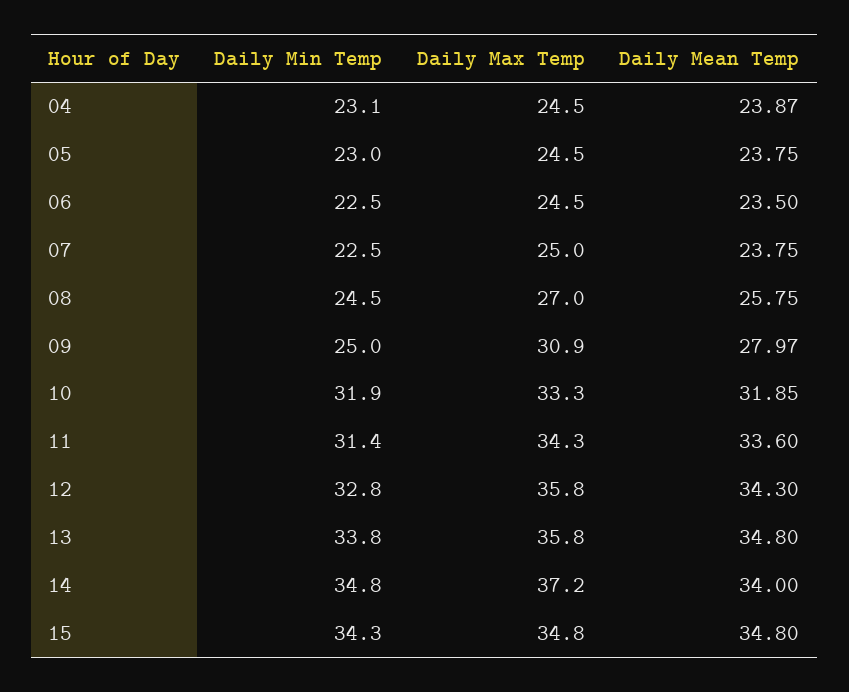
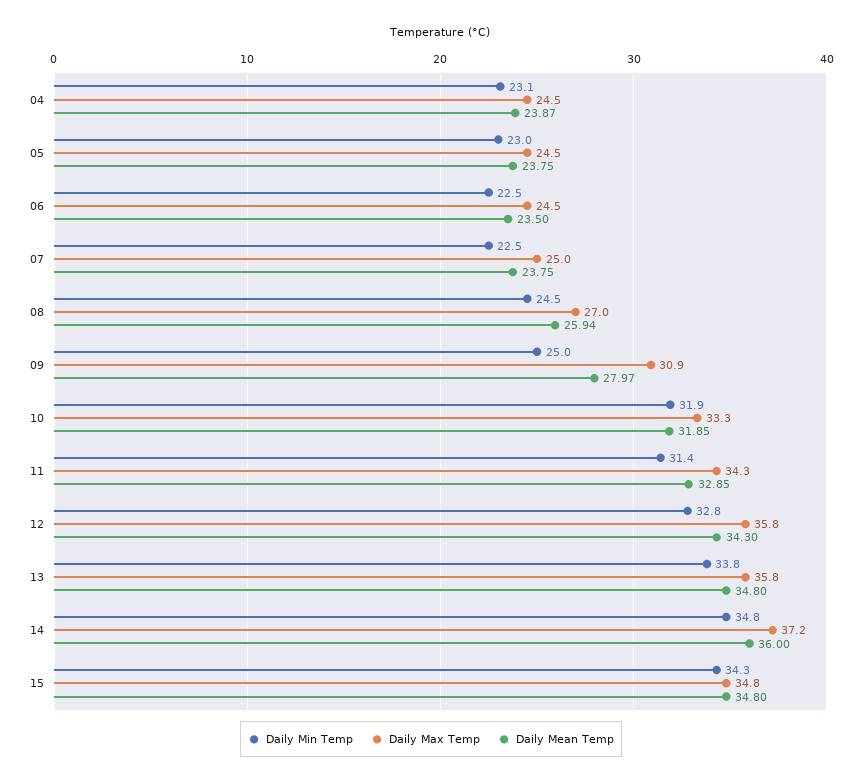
Daily Mean Temp, 08: 25.75 -> 25.94
Daily Mean Temp, 11: 33.6 -> 32.85
Daily Mean Temp, 14: 34 -> 36

